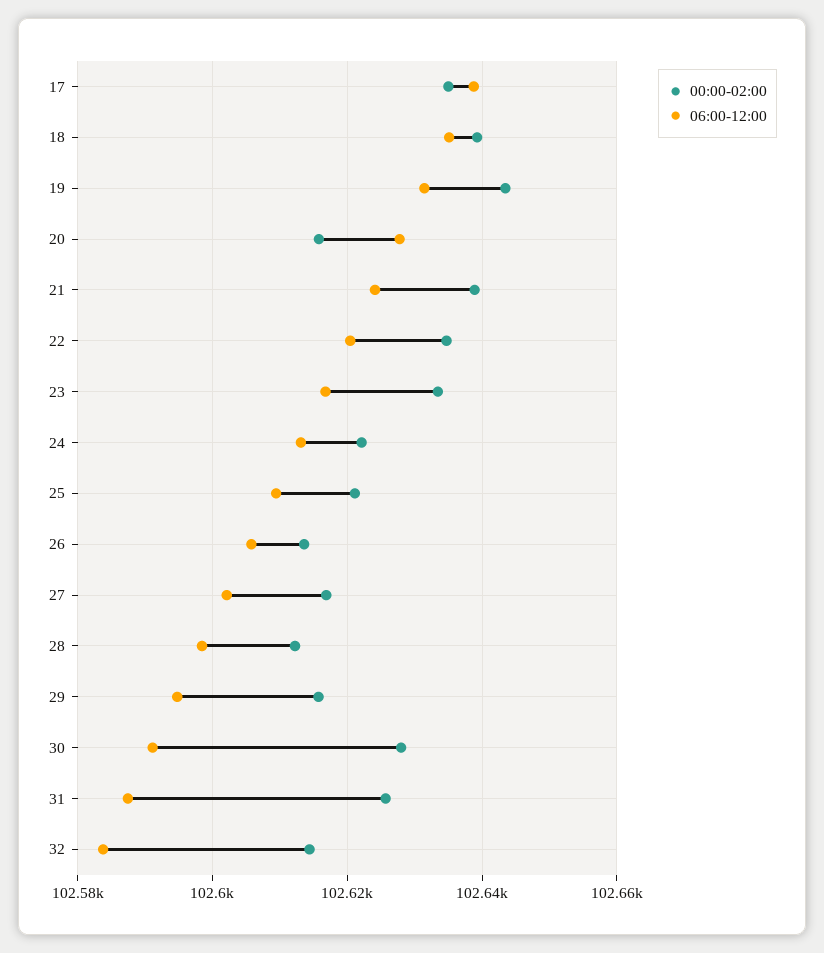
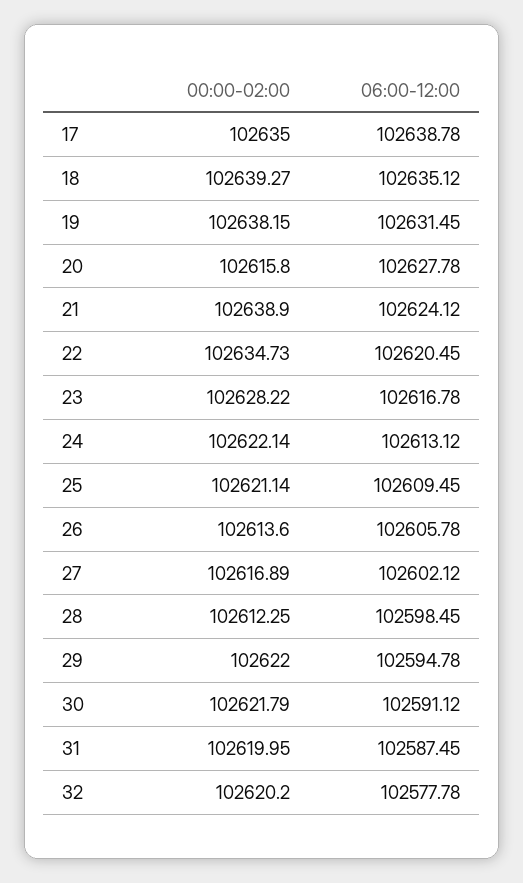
00:00-02:00, 19: 102644 -> 102638.15
00:00-02:00, 23: 102634 -> 102628.22
00:00-02:00, 29: 102616 -> 102622
00:00-02:00, 30: 102628 -> 102621.79
00:00-02:00, 31: 102626 -> 102619.95
00:00-02:00, 32: 102614 -> 102620.2
06:00-12:00, 32: 102584 -> 102577.78

